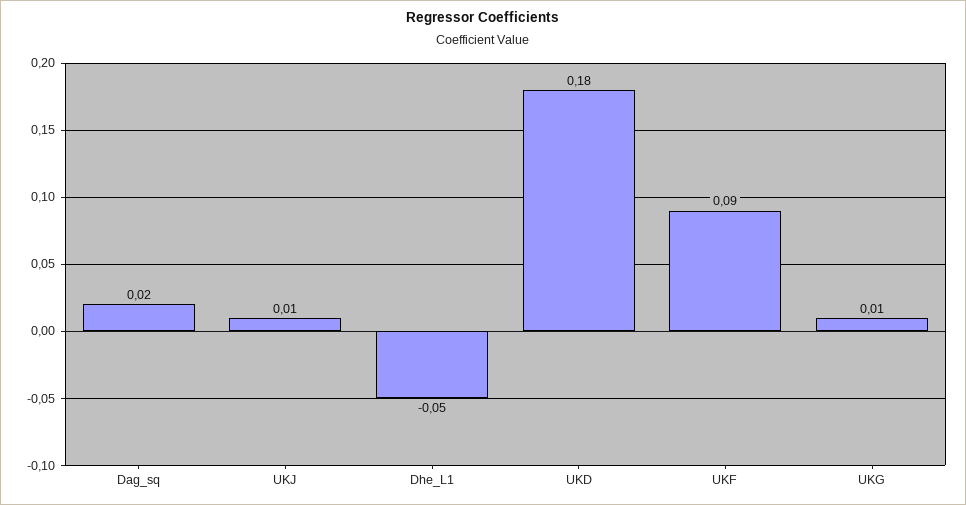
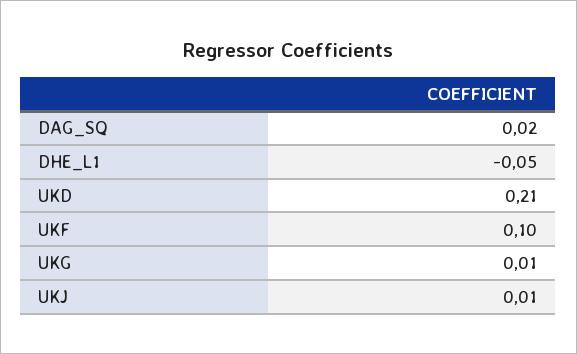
UKD: 0.18 -> 0.21
UKF: 0.09 -> 0.1

